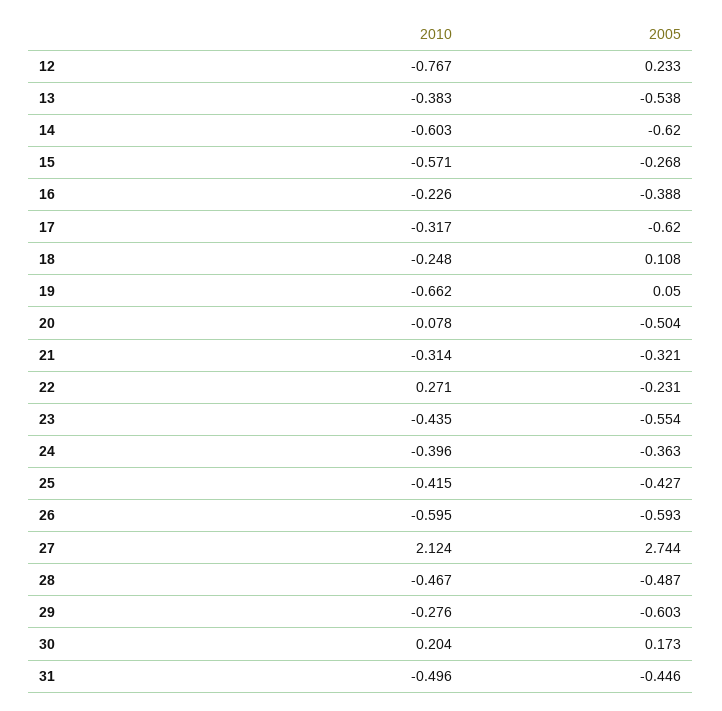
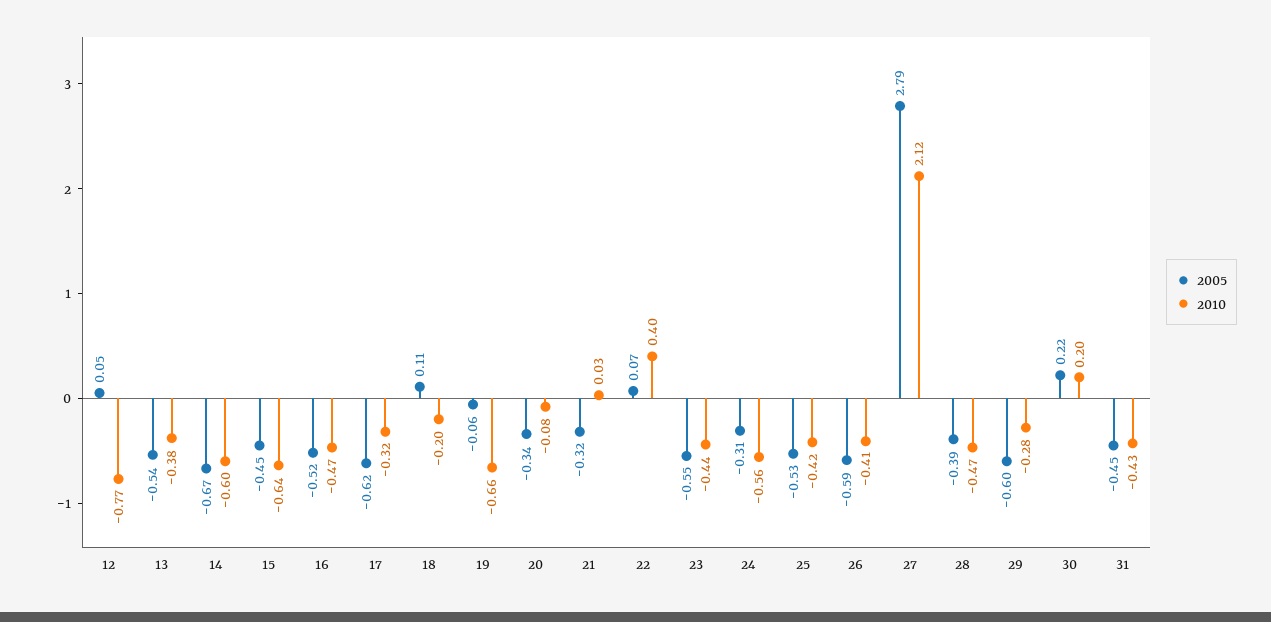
2005, 12: 0.233 -> 0.05
2005, 14: -0.62 -> -0.67
2010, 15: -0.571 -> -0.64
2005, 15: -0.268 -> -0.45
2010, 16: -0.226 -> -0.47
2005, 16: -0.388 -> -0.52
2010, 18: -0.248 -> -0.2
2005, 19: 0.05 -> -0.06
2005, 20: -0.504 -> -0.34
2010, 21: -0.314 -> 0.03
2010, 22: 0.271 -> 0.4
2005, 22: -0.231 -> 0.07
2010, 24: -0.396 -> -0.56
2005, 24: -0.363 -> -0.31
2005, 25: -0.427 -> -0.53
2010, 26: -0.595 -> -0.41
2005, 27: 2.744 -> 2.79
2005, 28: -0.487 -> -0.39
2005, 30: 0.173 -> 0.22
2010, 31: -0.496 -> -0.43

